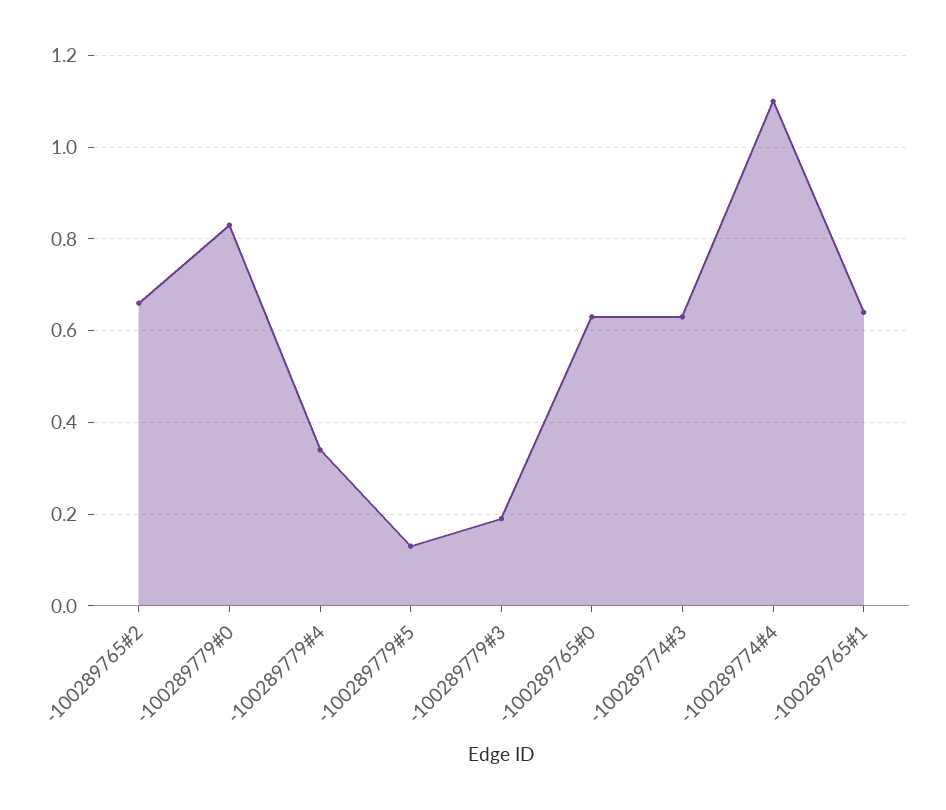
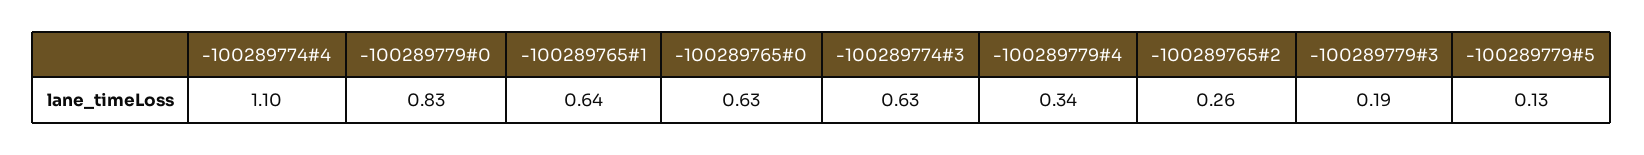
-100289765#2: 0.65 -> 0.26

